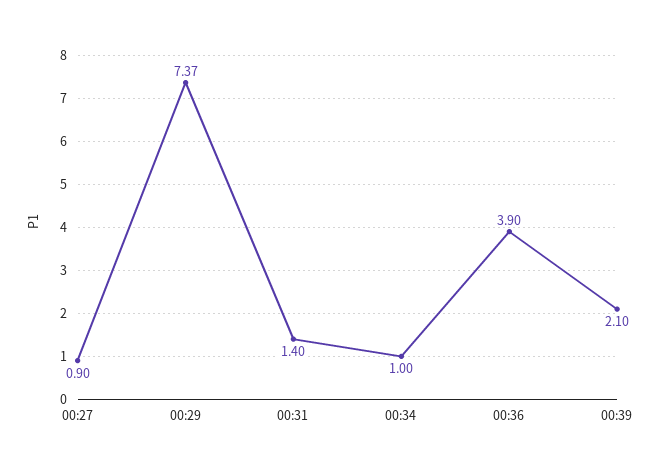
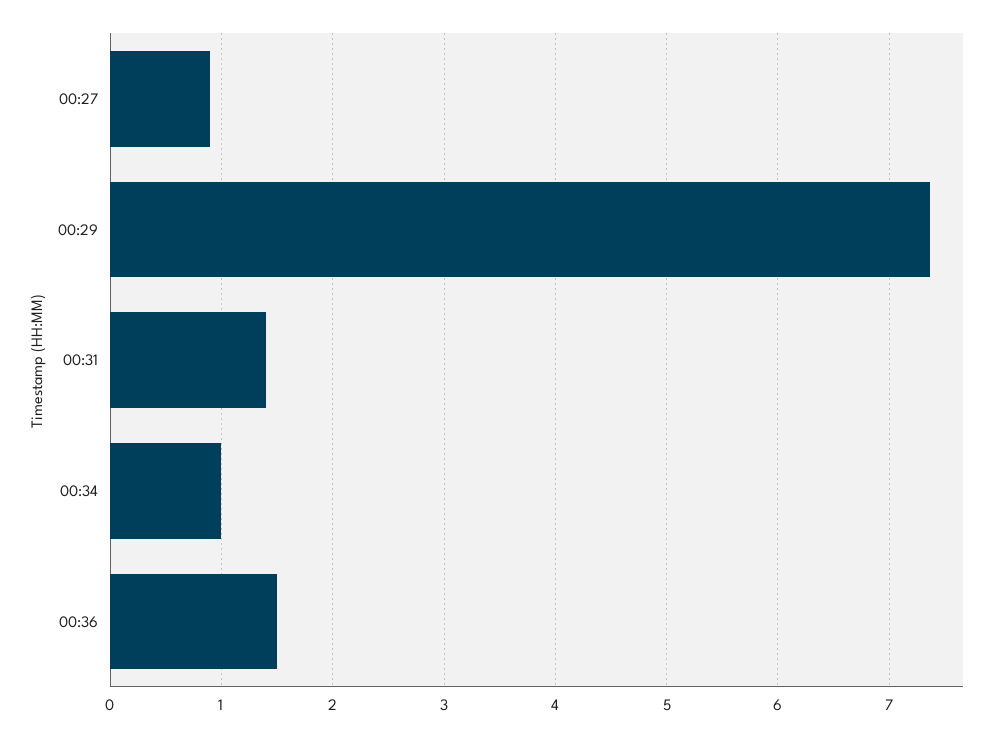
00:36: 3.9 -> 1.5
00:39: 2.1 -> none

